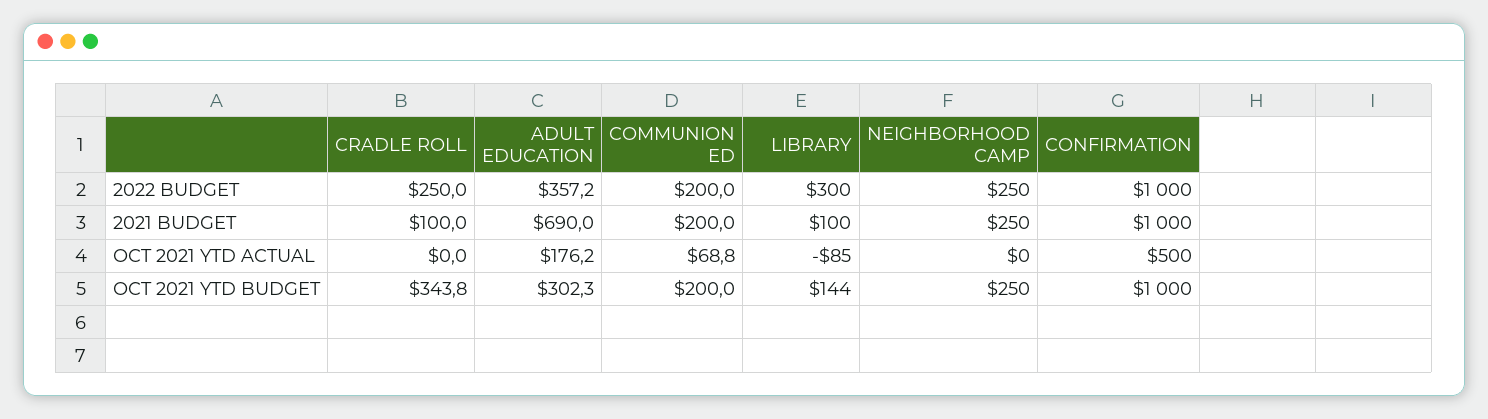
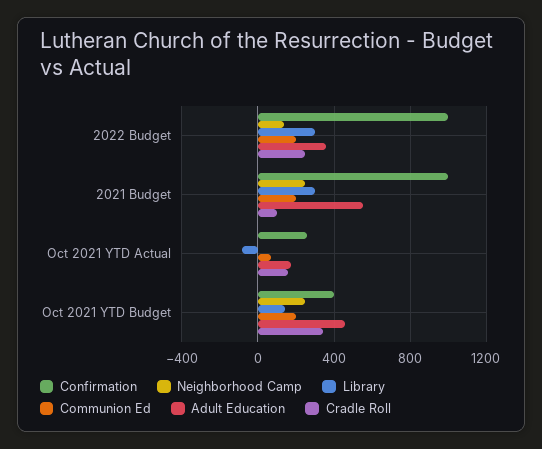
NEIGHBORHOOD CAMP, 2022 BUDGET: 250 -> 150
ADULT EDUCATION, 2021 BUDGET: 690 -> 550
LIBRARY, 2021 BUDGET: 100 -> 300
CRADLE ROLL, OCT 2021 YTD ACTUAL: 0 -> 150
CONFIRMATION, OCT 2021 YTD ACTUAL: 500 -> 250
ADULT EDUCATION, OCT 2021 YTD BUDGET: 302.3 -> 450
CONFIRMATION, OCT 2021 YTD BUDGET: 1000 -> 400

